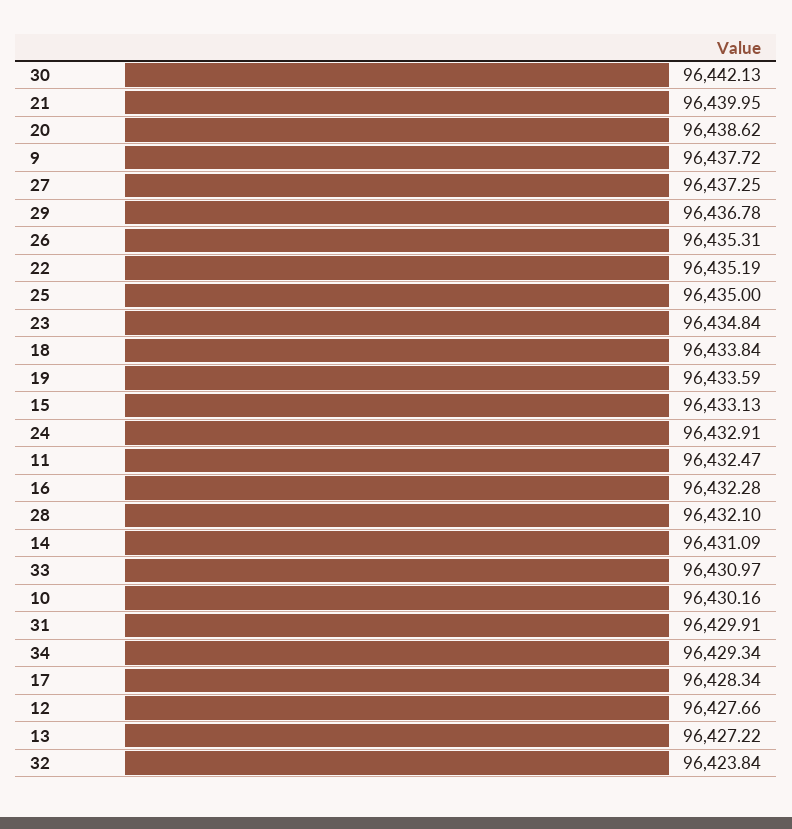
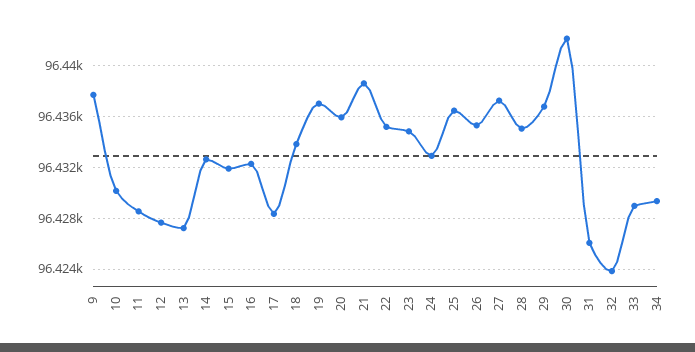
21: 96439.95 -> 96438.5
20: 96438.62 -> 96436
25: 96435 -> 96436.5
19: 96433.59 -> 96437
15: 96433.13 -> 96432
11: 96432.47 -> 96428.5
28: 96432.1 -> 96435
14: 96431.09 -> 96432.5
33: 96430.97 -> 96429
31: 96429.91 -> 96426

